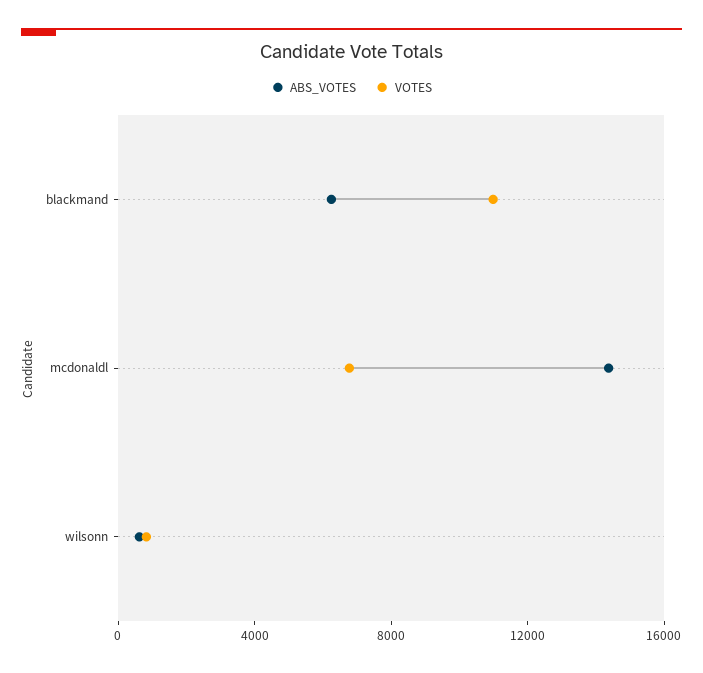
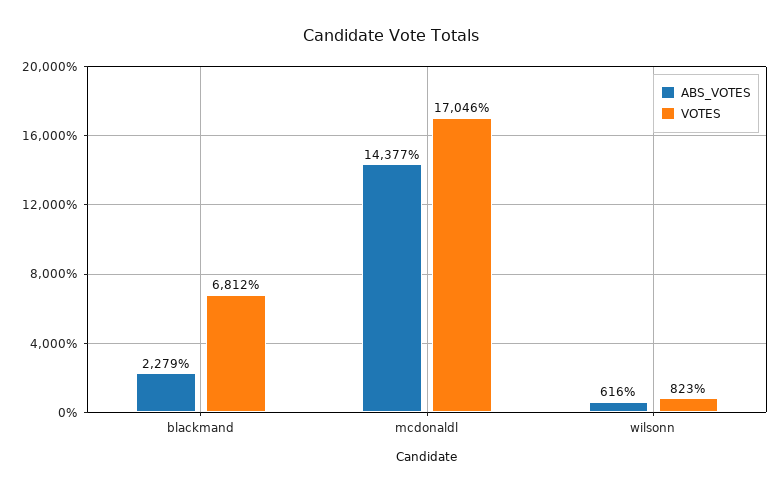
ABS_VOTES, blackmand: 6000 -> 2279
VOTES, blackmand: 11000 -> 6812
VOTES, mcdonaldl: 7000 -> 17046

